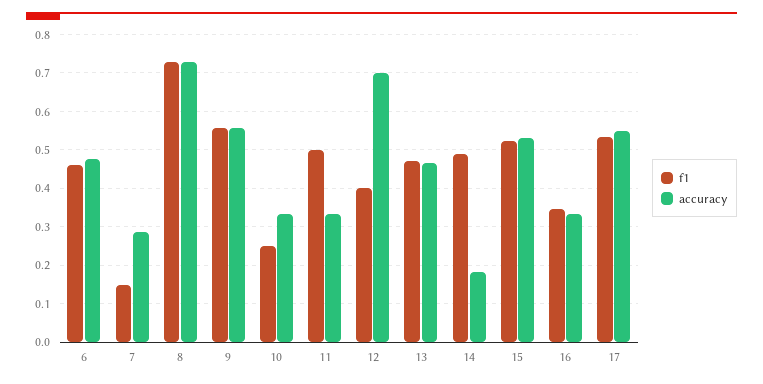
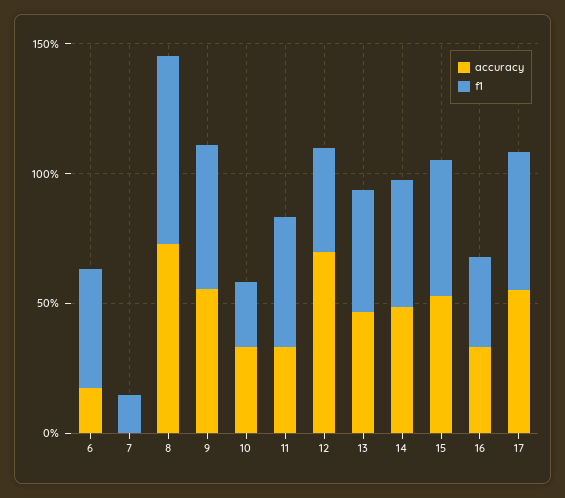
accuracy, 6: 0.48 -> 0.2
accuracy, 7: 0.28 -> 0
accuracy, 14: 0.18 -> 0.5

